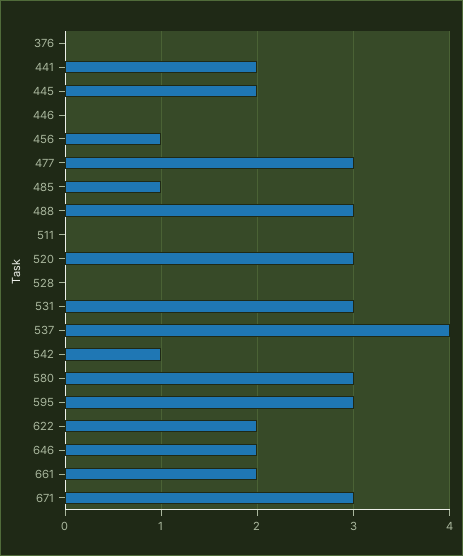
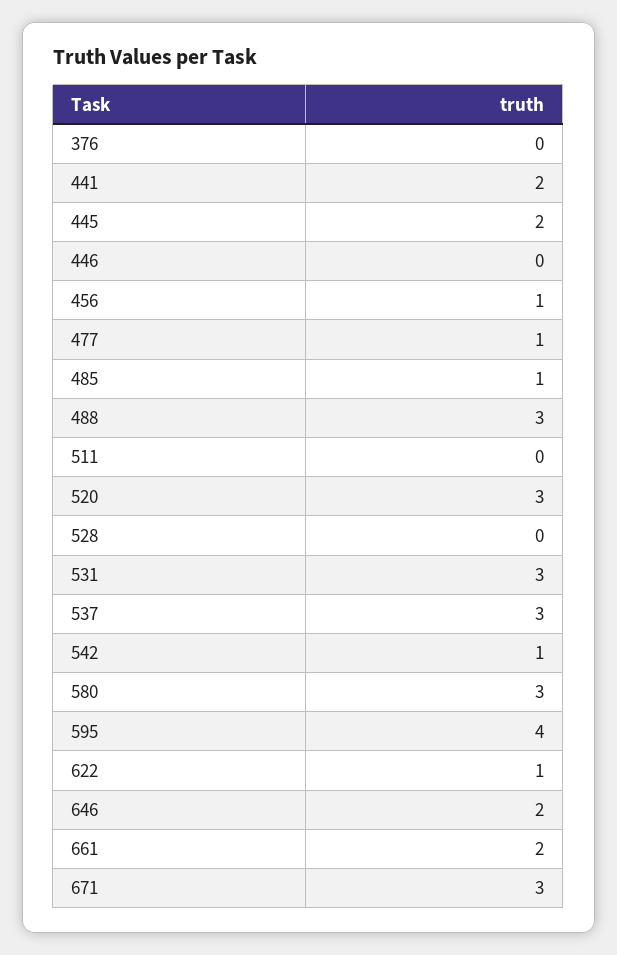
477: 3 -> 1
537: 4 -> 3
595: 3 -> 4
622: 2 -> 1

